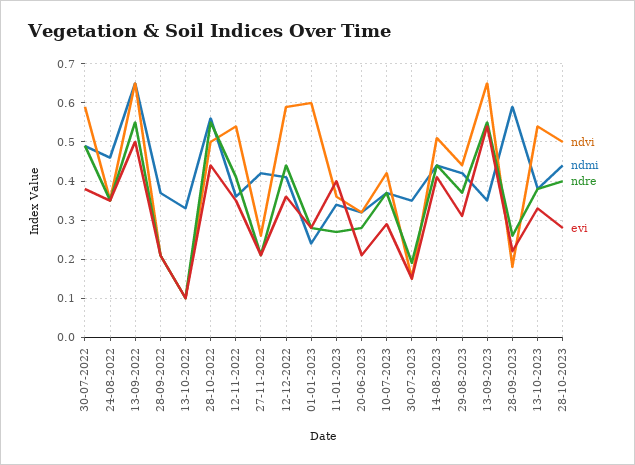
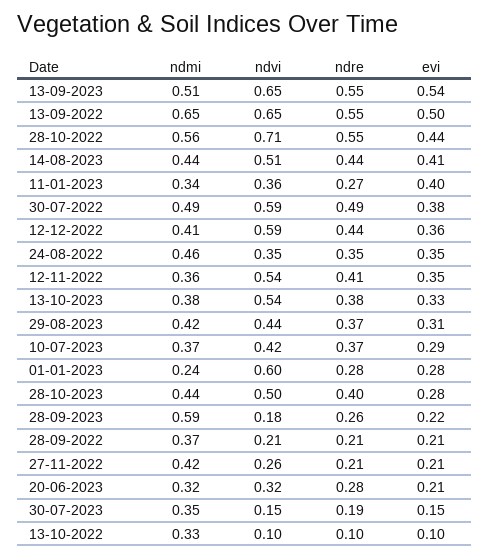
ndvi, 28-10-2022: 0.5 -> 0.71
ndmi, 13-09-2023: 0.35 -> 0.51

